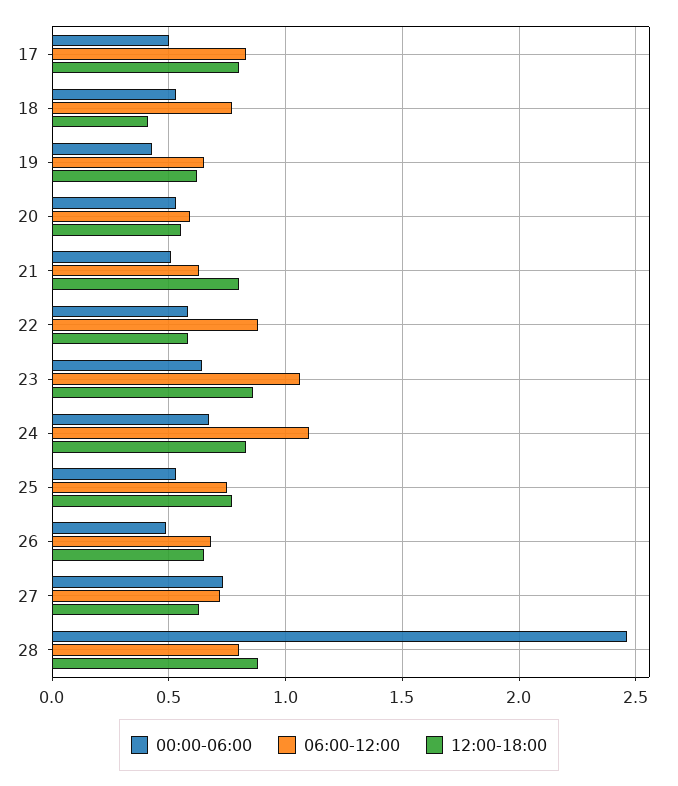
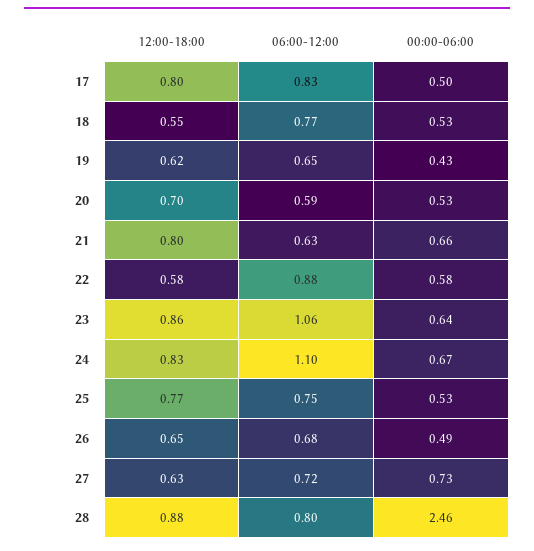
12:00-18:00, 18: 0.4 -> 0.55
12:00-18:00, 20: 0.55 -> 0.7
00:00-06:00, 21: 0.5 -> 0.66

